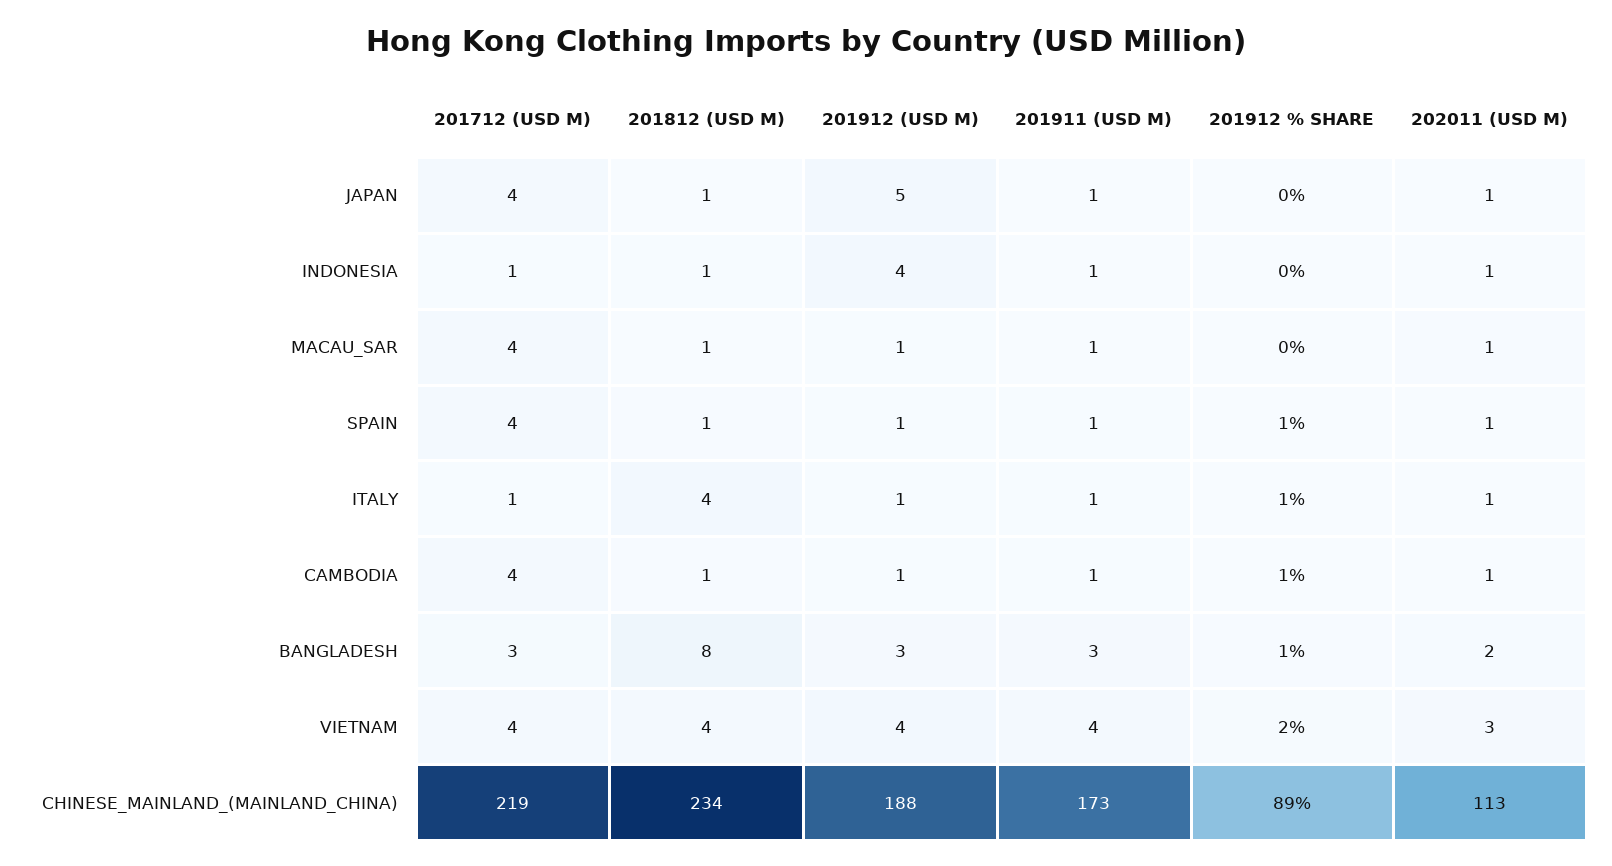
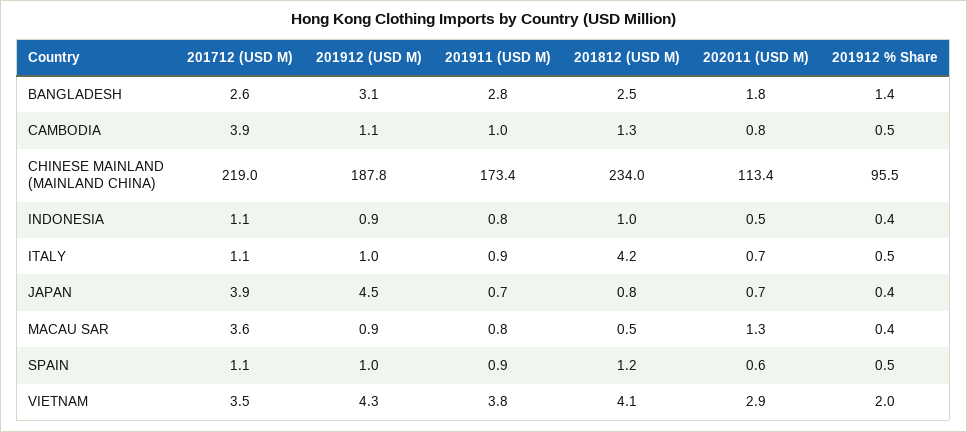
201912 (USD M), INDONESIA: 4 -> 0.9
201712 (USD M), SPAIN: 4 -> 1.1
201812 (USD M), BANGLADESH: 8 -> 2.5
201912 % SHARE, CHINESE_MAINLAND_(MAINLAND_CHINA): 89 -> 95.5

